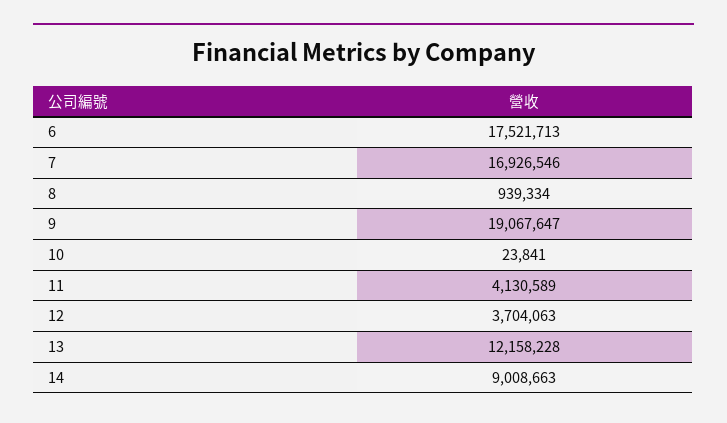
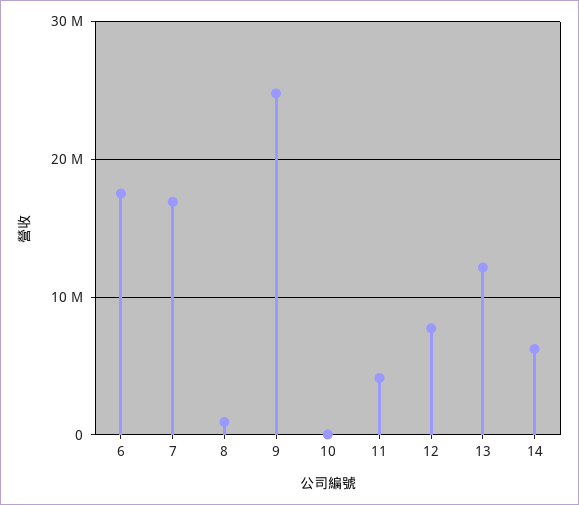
9: 19067647 -> 25000000
12: 3704063 -> 8000000
14: 9008663 -> 6000000

